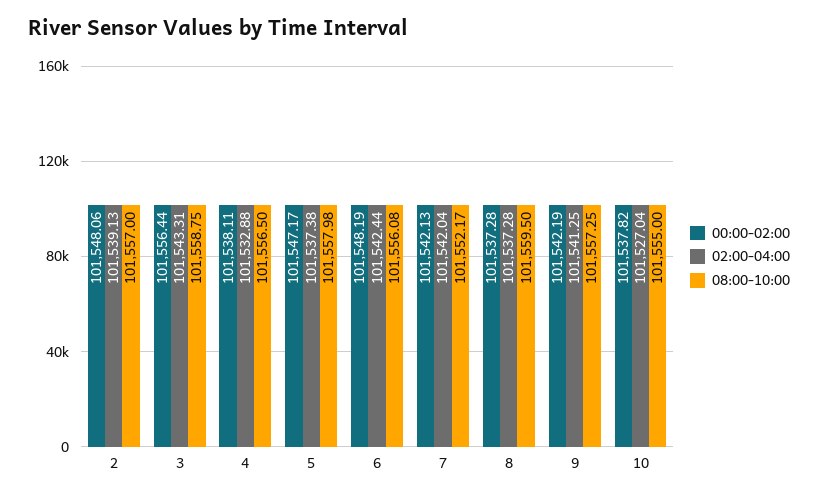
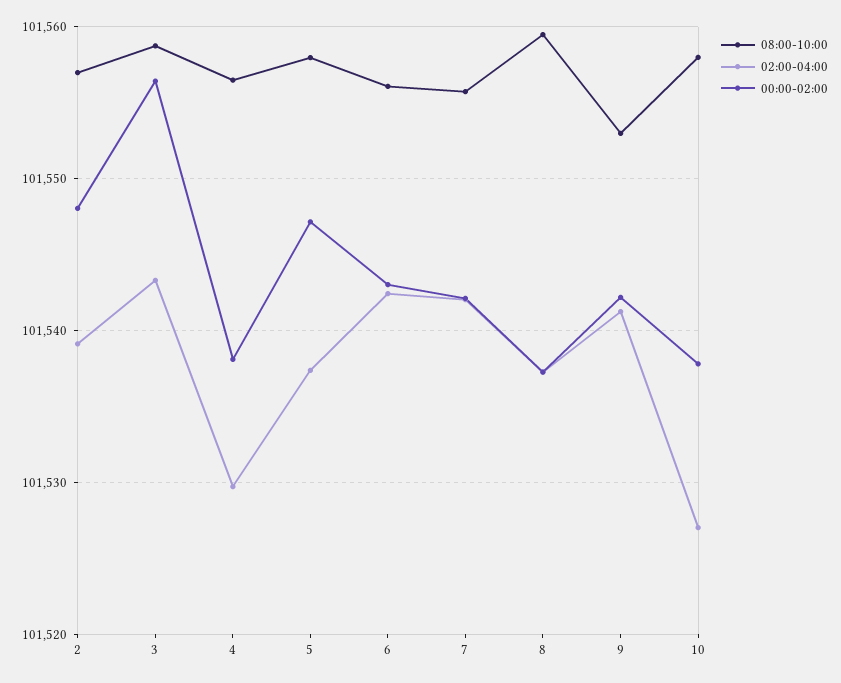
02:00-04:00, 4: 101532.88 -> 101530
00:00-02:00, 6: 101548.19 -> 101543
08:00-10:00, 7: 101552.17 -> 101556
08:00-10:00, 9: 101557.25 -> 101553
08:00-10:00, 10: 101555 -> 101558

